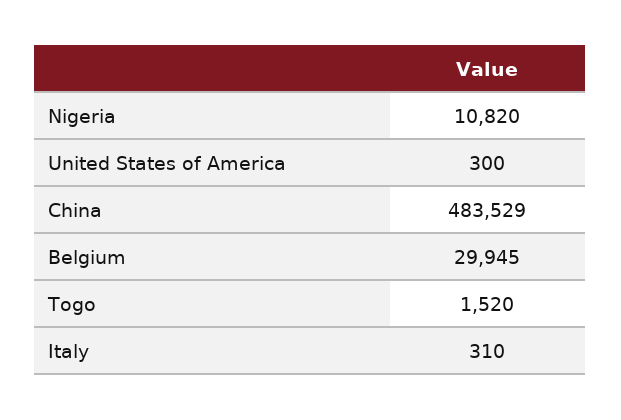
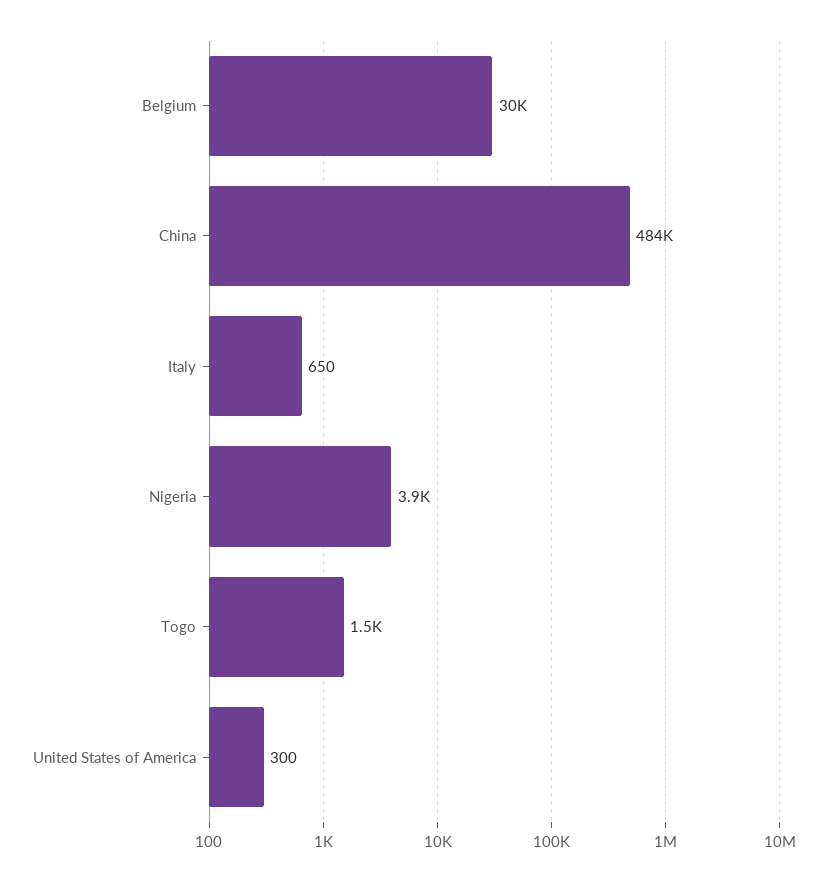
Nigeria: 10820 -> 3900
Italy: 310 -> 650

